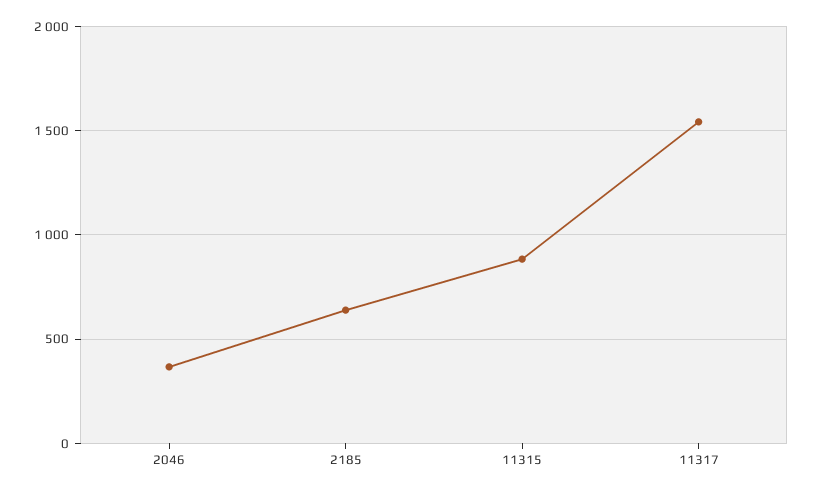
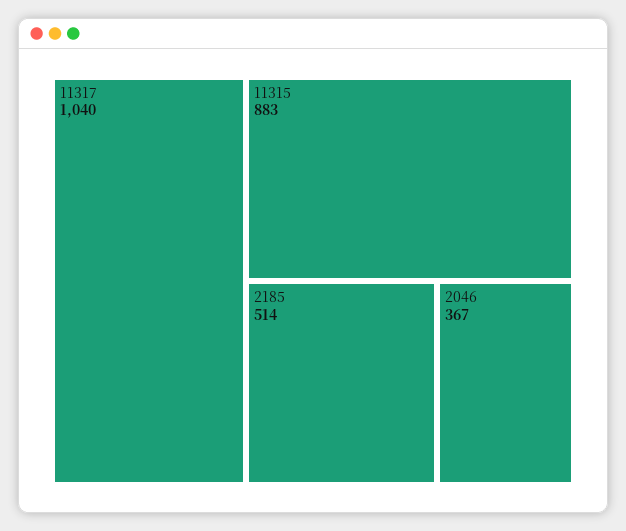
2185: 650 -> 514
11317: 1550 -> 1040

